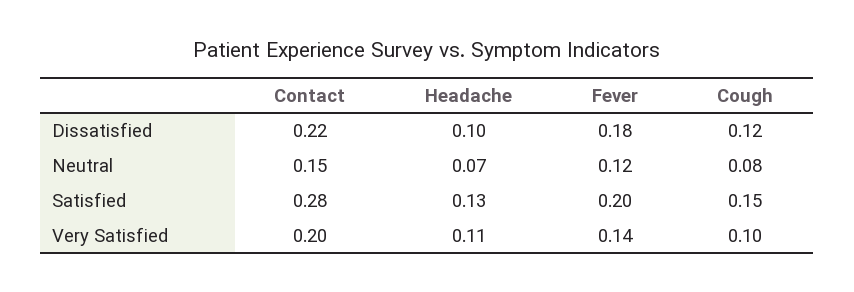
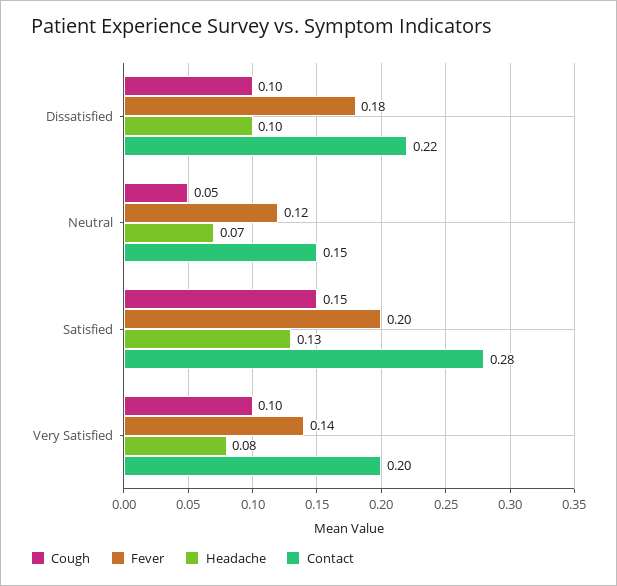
Cough, Dissatisfied: 0.12 -> 0.1
Cough, Neutral: 0.08 -> 0.05
Headache, Very Satisfied: 0.11 -> 0.08

